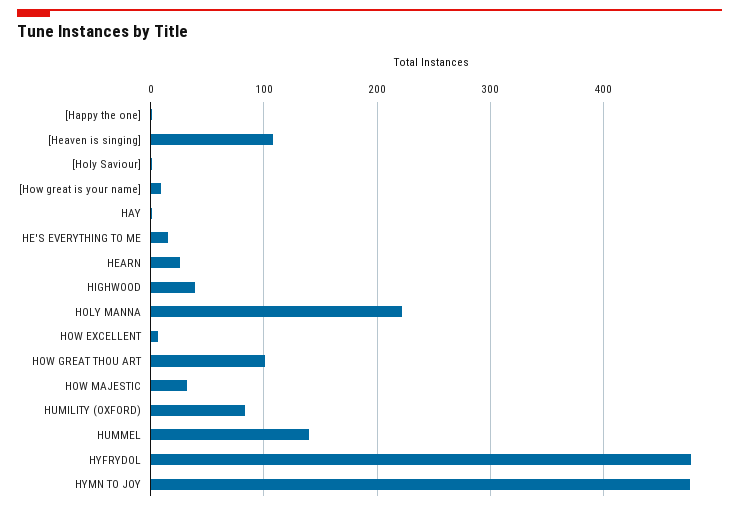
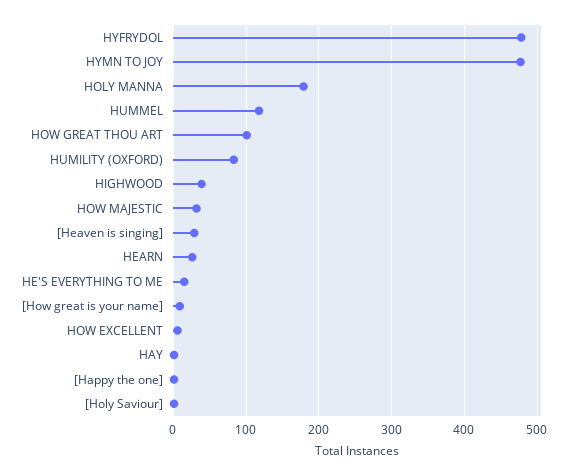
[Heaven is singing]: 110 -> 30
HOLY MANNA: 220 -> 180
HUMMEL: 140 -> 120

